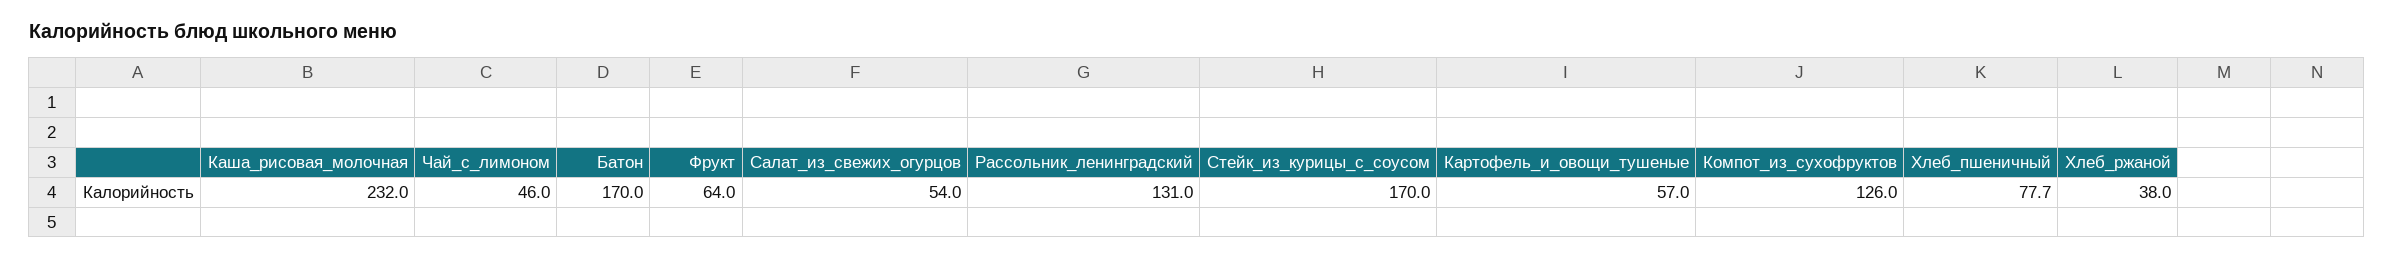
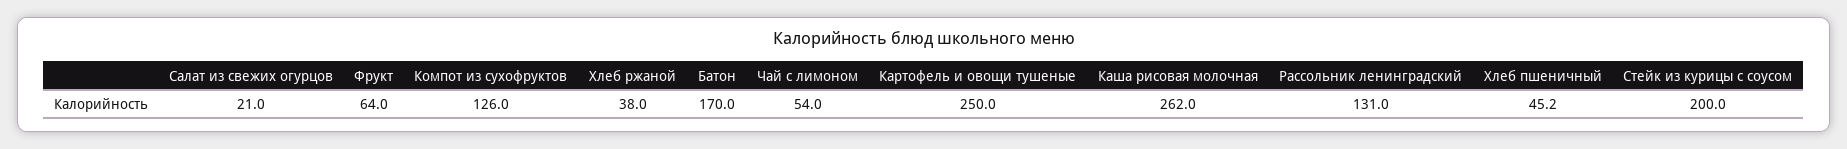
Каша_рисовая_молочная: 232 -> 262
Чай_с_лимоном: 46 -> 54
Салат_из_свежих_огурцов: 54 -> 21
Стейк_из_курицы_с_соусом: 170 -> 200
Картофель_и_овощи_тушеные: 57 -> 250
Хлеб_пшеничный: 77.7 -> 45.2

